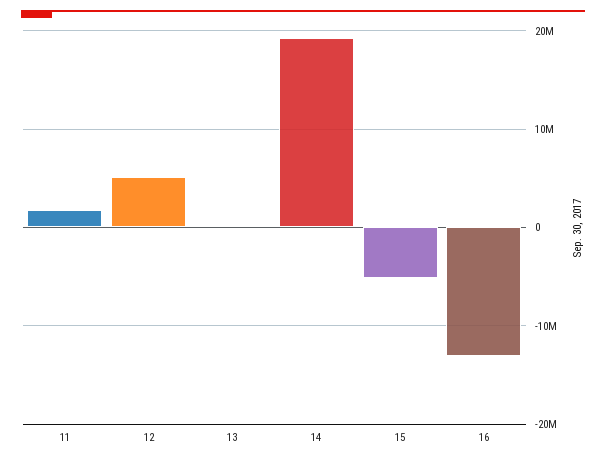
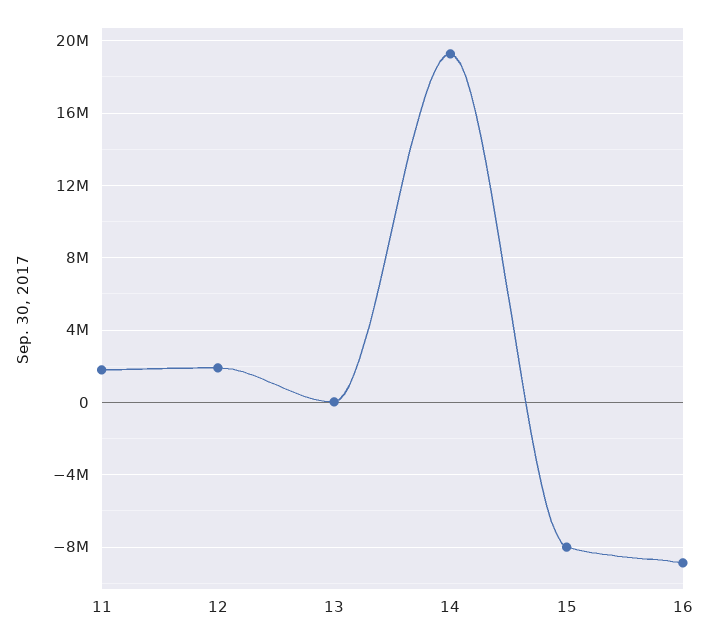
12: 5000000 -> 2000000
15: -5000000 -> -8000000
16: -13000000 -> -9000000

